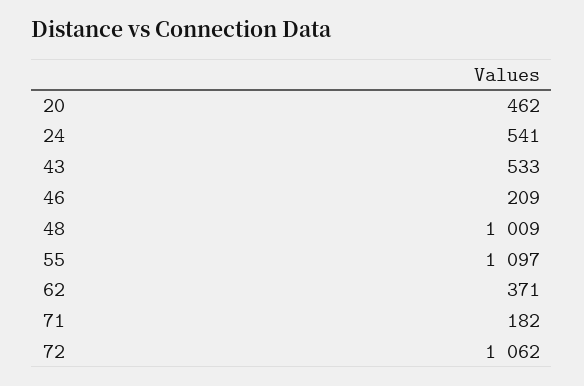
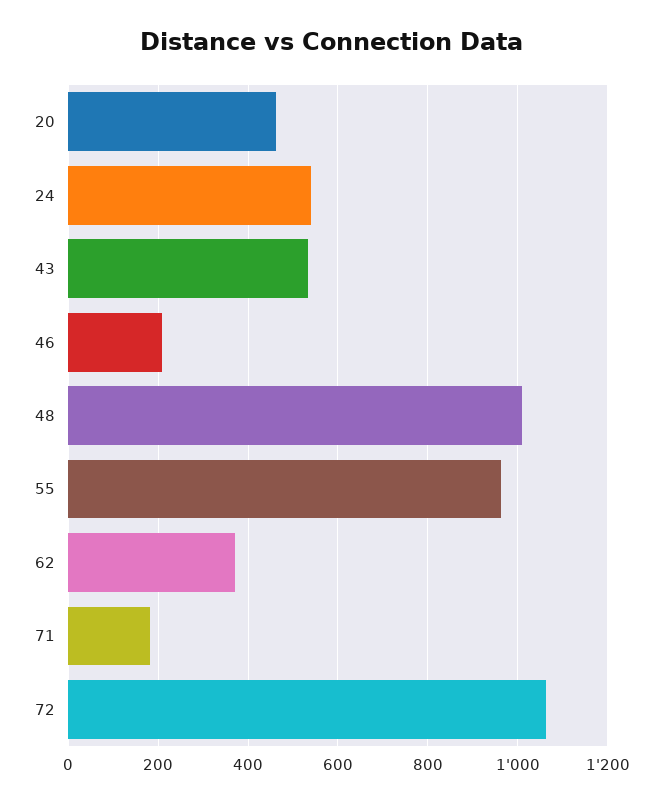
55: 1097 -> 960

